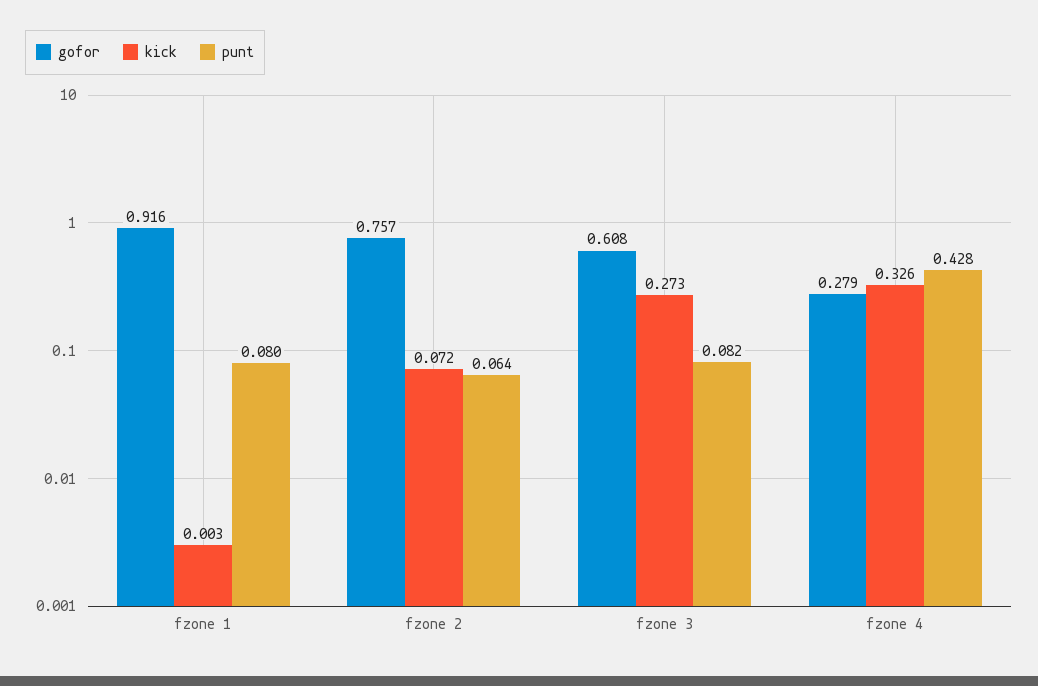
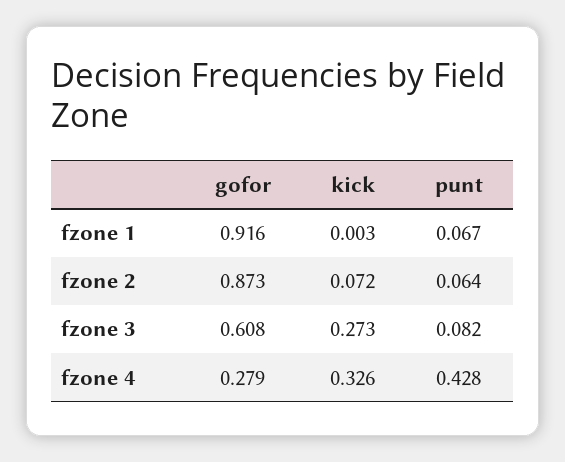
punt, fzone 1: 0.08 -> 0.067
gofor, fzone 2: 0.757 -> 0.873

